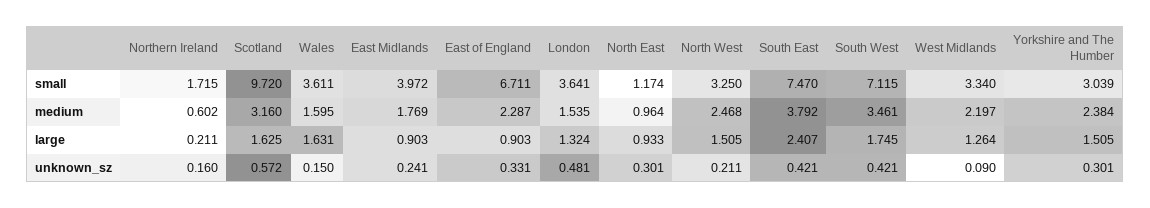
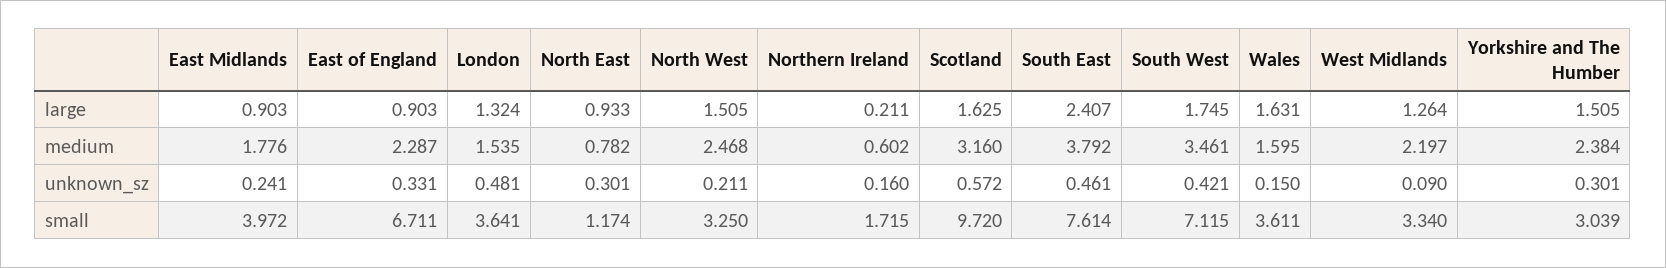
South East, small: 7.47 -> 7.614
East Midlands, medium: 1.769 -> 1.776
North East, medium: 0.964 -> 0.782
South East, unknown_sz: 0.421 -> 0.461

